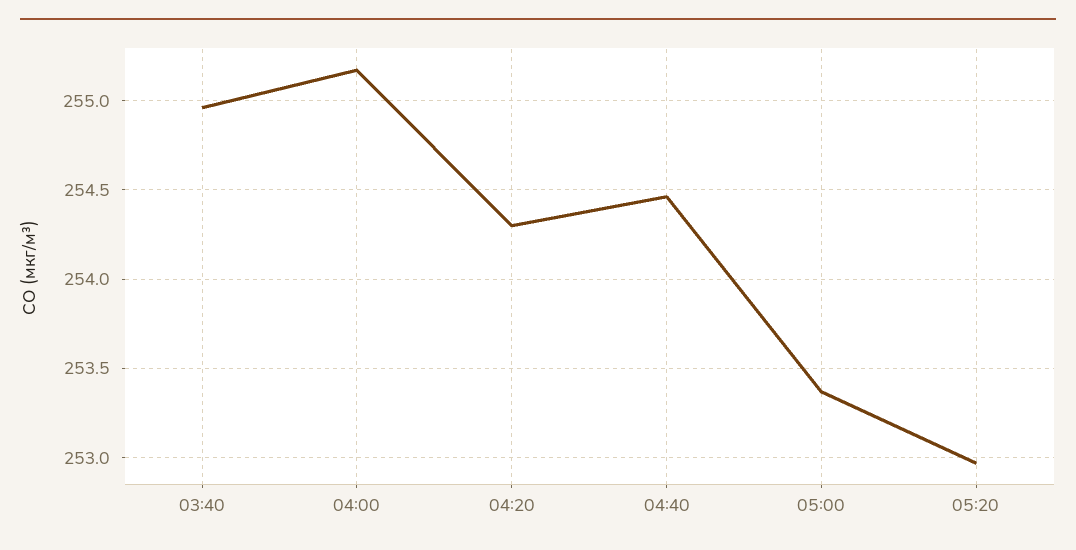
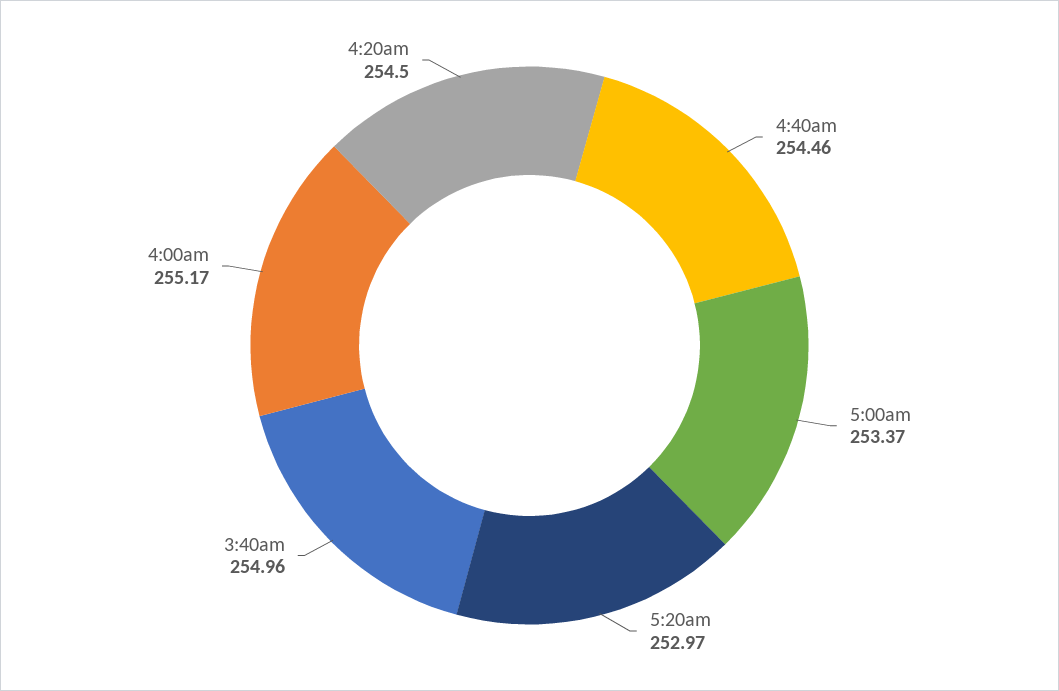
04:20: 254.3 -> 254.5

